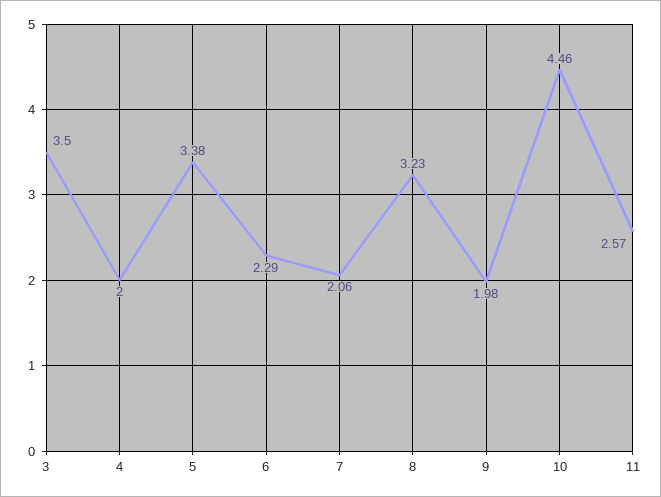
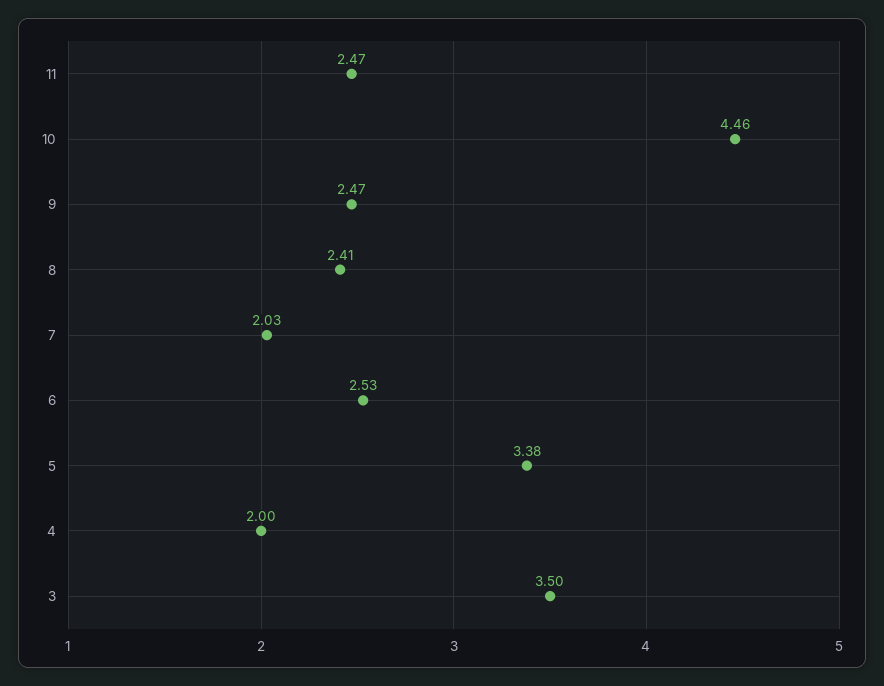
6: 2.29 -> 2.53
7: 2.06 -> 2.03
8: 3.23 -> 2.41
9: 1.98 -> 2.47
11: 2.57 -> 2.47

